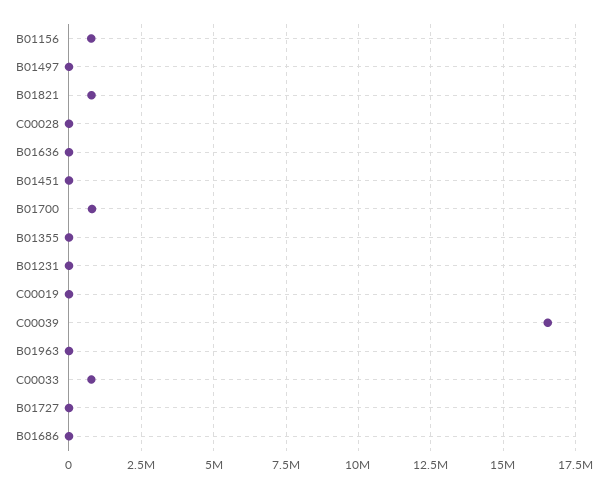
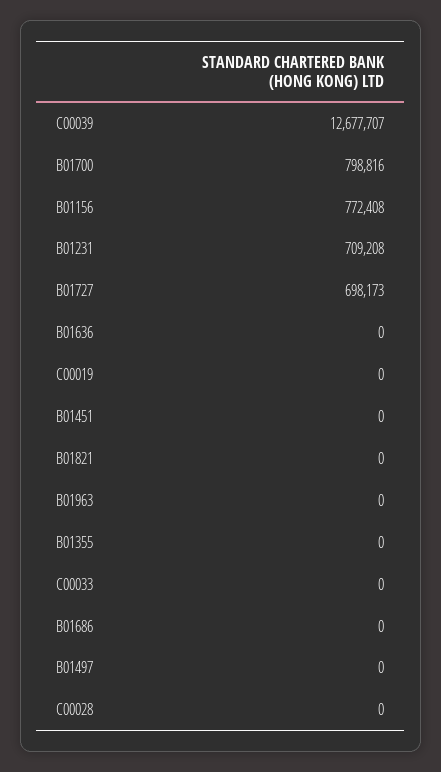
B01821: 750000 -> 0
B01231: 0 -> 709208
C00039: 16500000 -> 12677707
C00033: 750000 -> 0
B01727: 0 -> 698173

